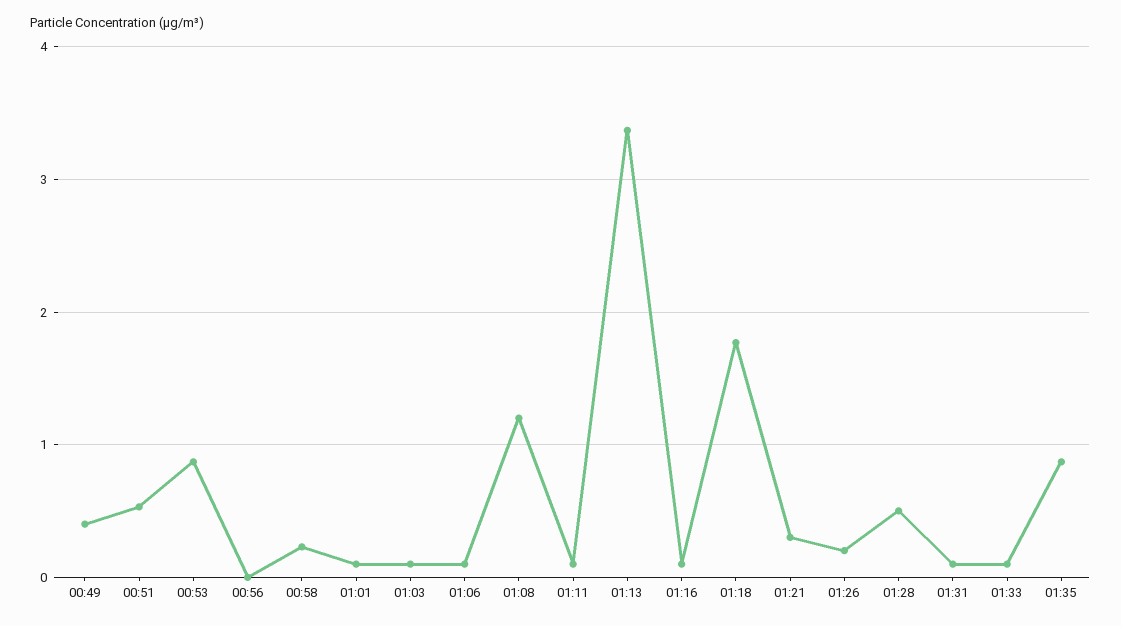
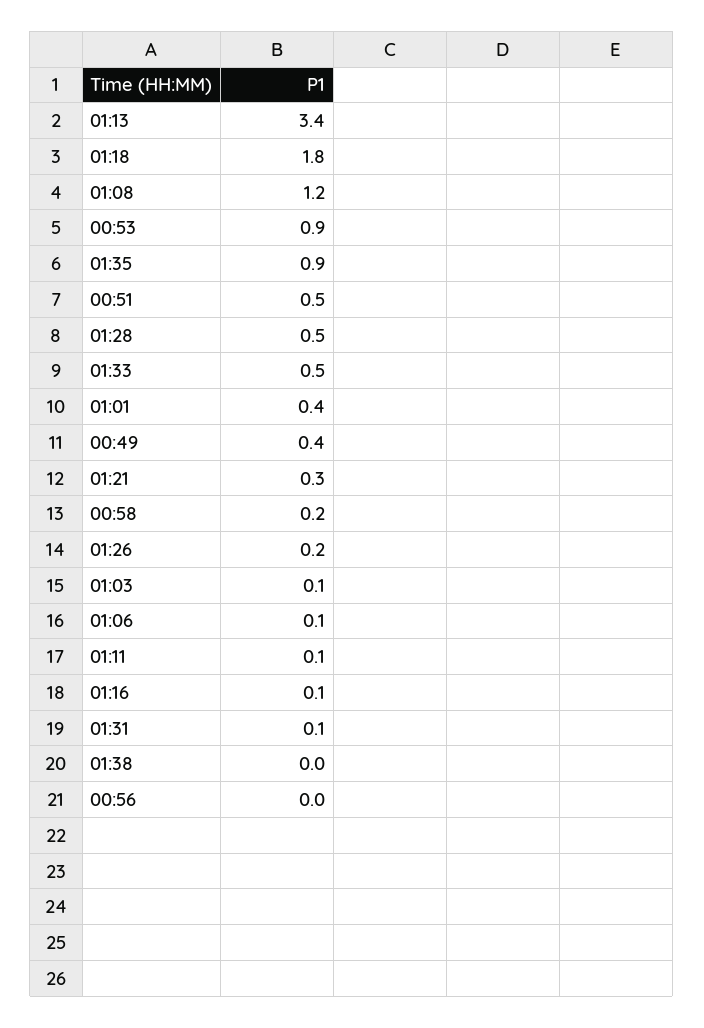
01:01: 0.1 -> 0.4
01:33: 0.1 -> 0.5
01:38: none -> 0

